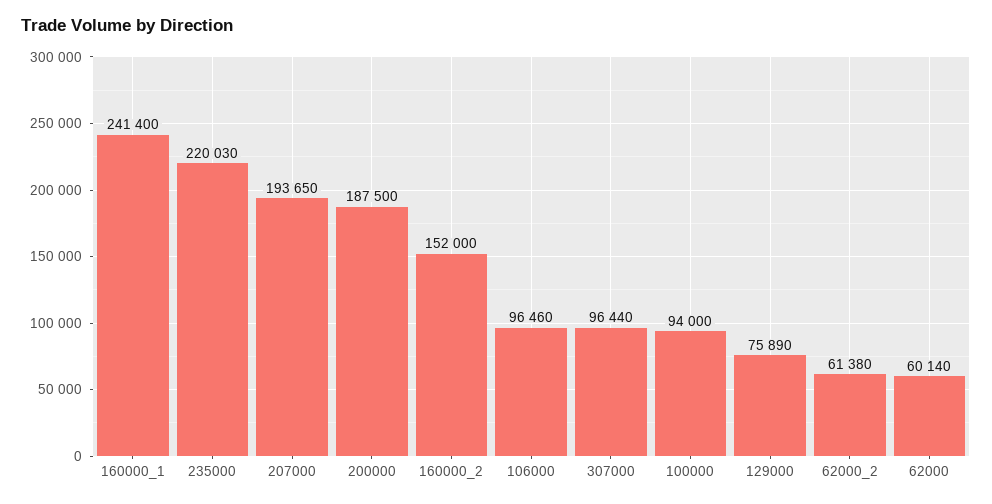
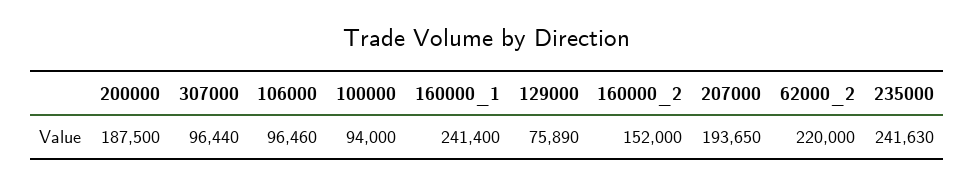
235000: 220030 -> 241630
62000_2: 61380 -> 220000
62000: 60140 -> none

